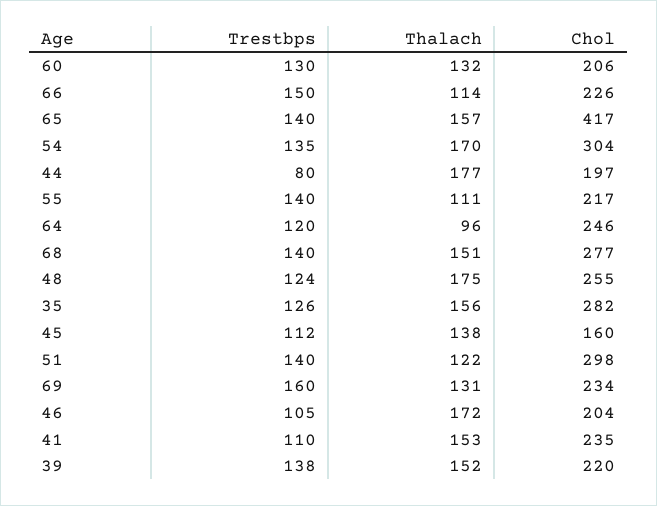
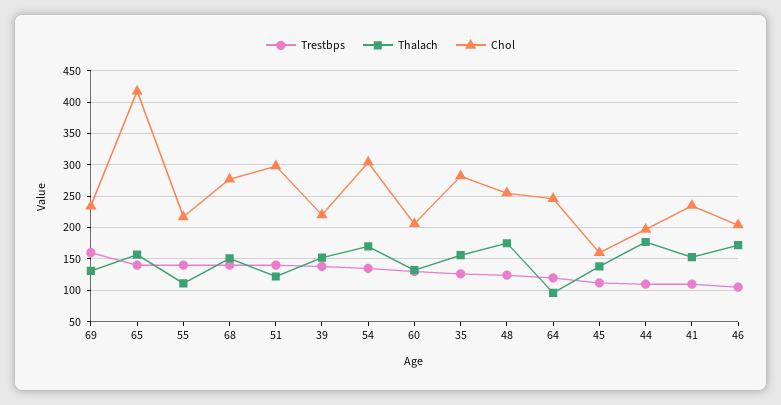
Trestbps, 66: 150 -> none
Thalach, 66: 114 -> none
Chol, 66: 226 -> none
Trestbps, 44: 80 -> 110

